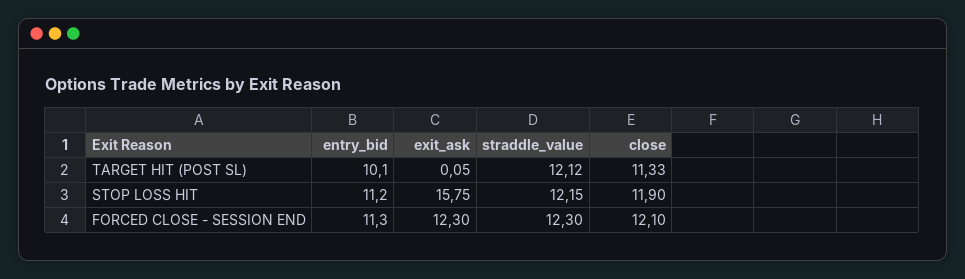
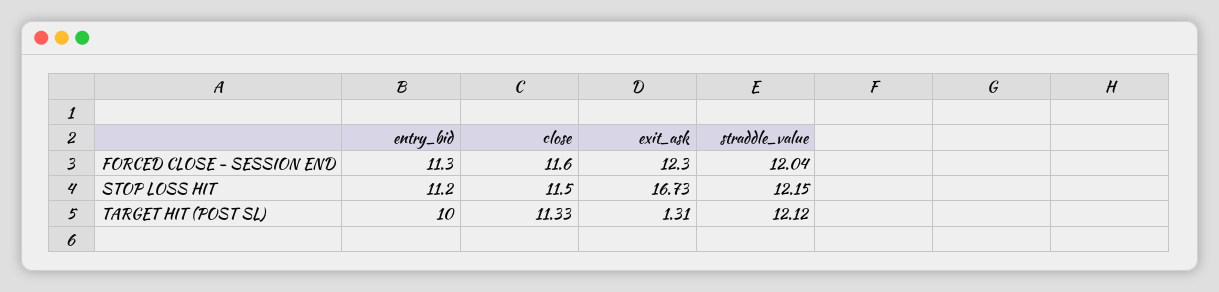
entry_bid, TARGET HIT (POST SL): 10.1 -> 10
exit_ask, TARGET HIT (POST SL): 0.05 -> 1.31
exit_ask, STOP LOSS HIT: 15.75 -> 16.73
close, STOP LOSS HIT: 11.9 -> 11.5
straddle_value, FORCED CLOSE - SESSION END: 12.3 -> 12.04
close, FORCED CLOSE - SESSION END: 12.1 -> 11.6

